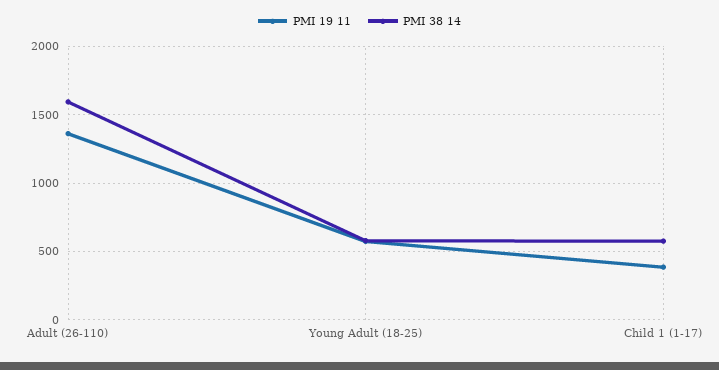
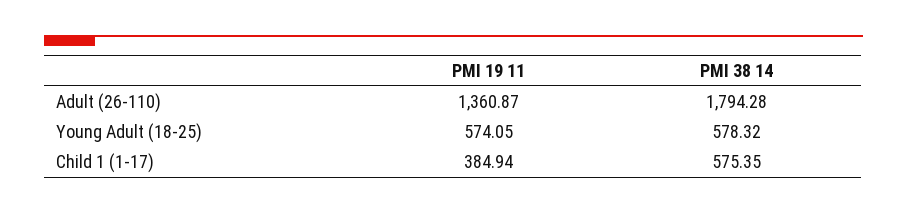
PMI 38 14, Adult (26-110): 1600 -> 1794.28

